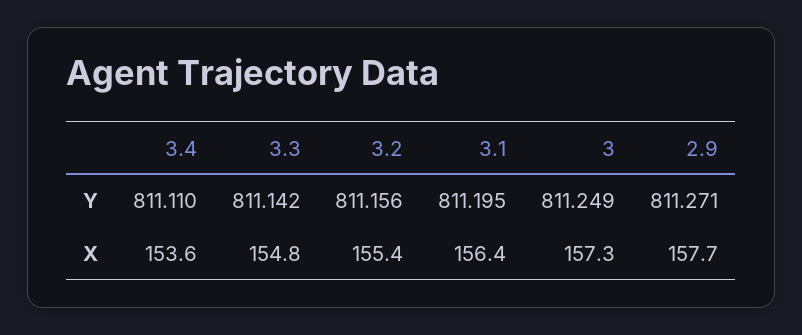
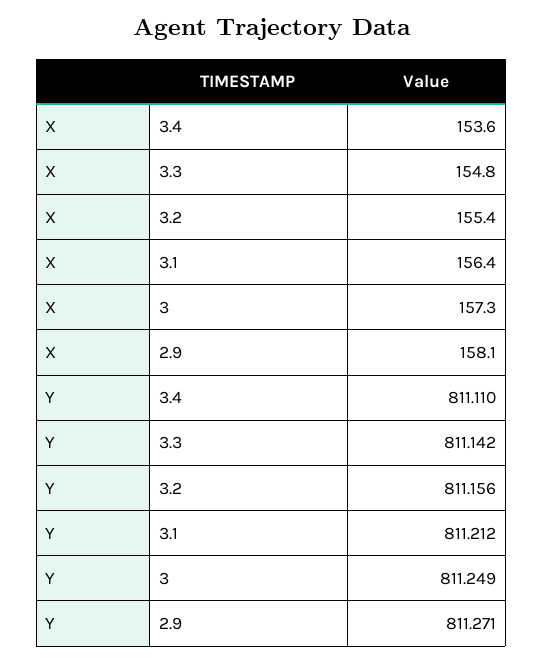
3.1, Y: 811.195 -> 811.212
2.9, X: 157.7 -> 158.1

